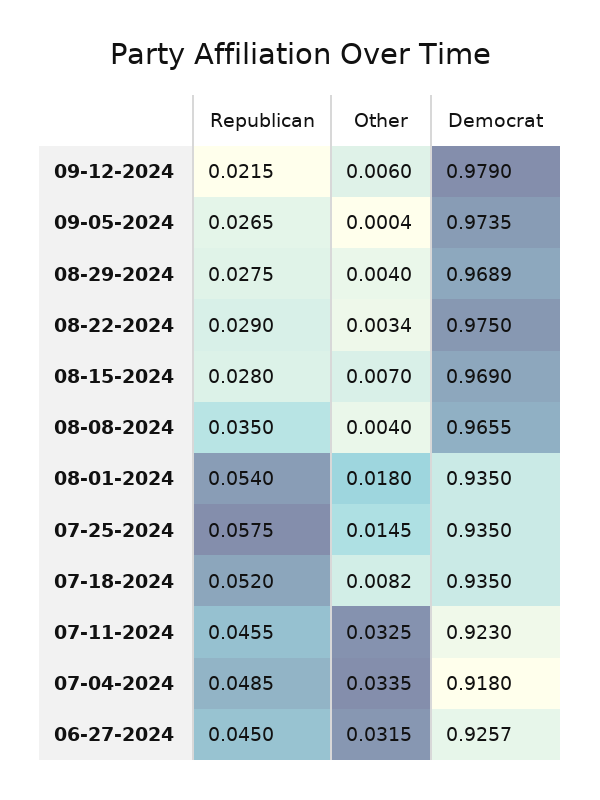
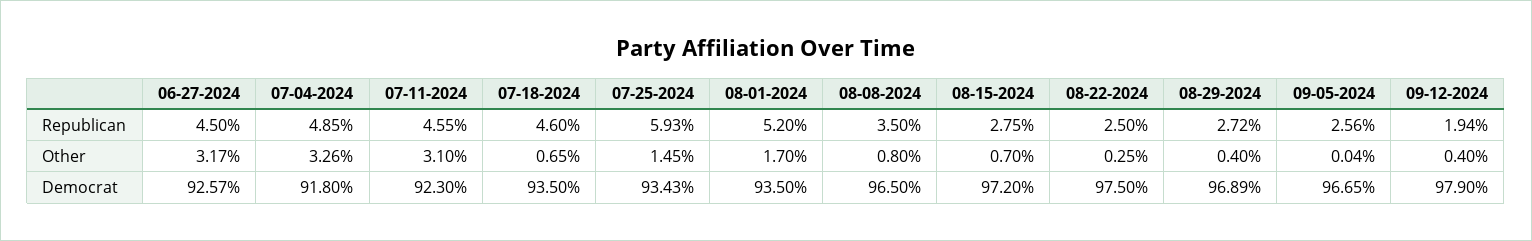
Republican, 09-12-2024: 0.0215 -> 0.0194
Other, 09-12-2024: 0.006 -> 0.004
Republican, 09-05-2024: 0.0265 -> 0.0256
Democrat, 09-05-2024: 0.9735 -> 0.9665
Republican, 08-29-2024: 0.0275 -> 0.0272
Republican, 08-22-2024: 0.029 -> 0.025
Other, 08-22-2024: 0.0034 -> 0.0025
Republican, 08-15-2024: 0.028 -> 0.0275
Democrat, 08-15-2024: 0.969 -> 0.972
Other, 08-08-2024: 0.004 -> 0.008
Democrat, 08-08-2024: 0.9655 -> 0.965
Republican, 08-01-2024: 0.054 -> 0.052
Other, 08-01-2024: 0.018 -> 0.017
Republican, 07-25-2024: 0.0575 -> 0.0593
Democrat, 07-25-2024: 0.935 -> 0.9343
Republican, 07-18-2024: 0.052 -> 0.046
Other, 07-18-2024: 0.0082 -> 0.0065
Other, 07-11-2024: 0.0325 -> 0.031
Other, 07-04-2024: 0.0335 -> 0.0326
Other, 06-27-2024: 0.0315 -> 0.0317

